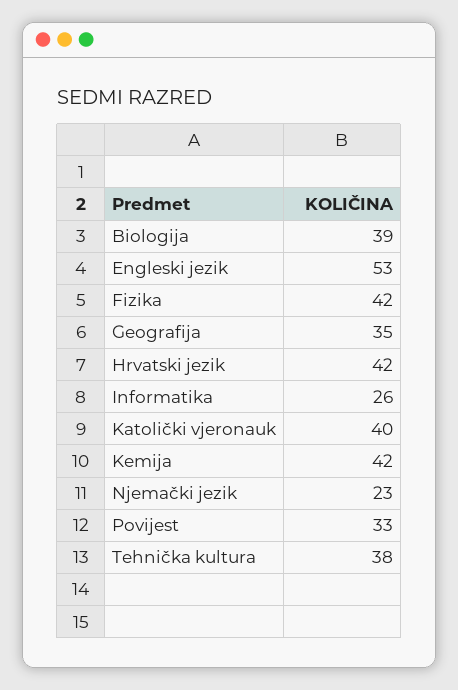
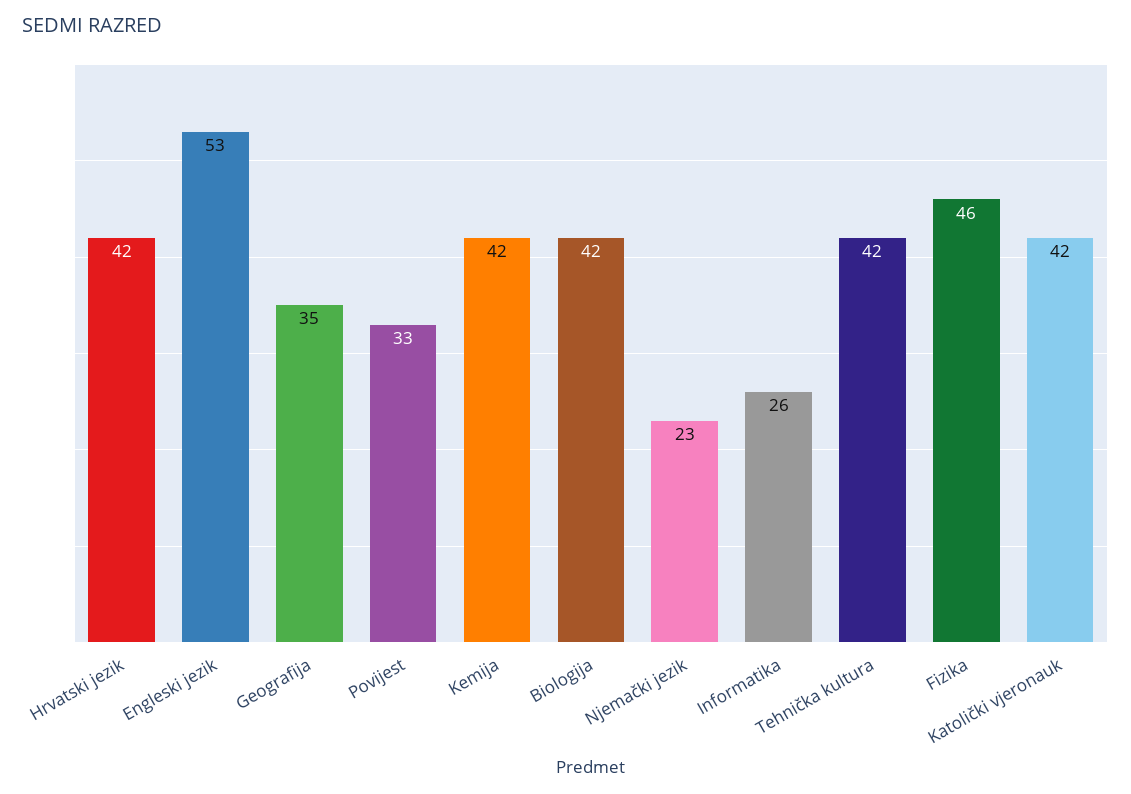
Biologija: 39 -> 42
Fizika: 42 -> 46
Katolički vjeronauk: 40 -> 42
Tehnička kultura: 38 -> 42

